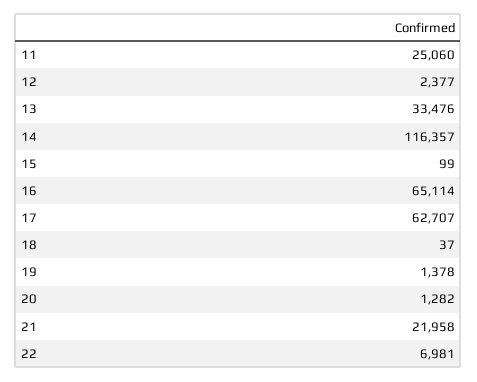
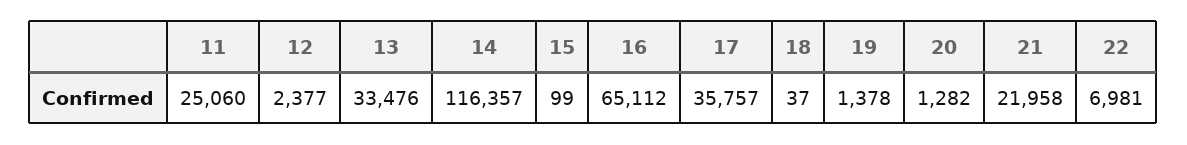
16: 65114 -> 65112
17: 62707 -> 35757

